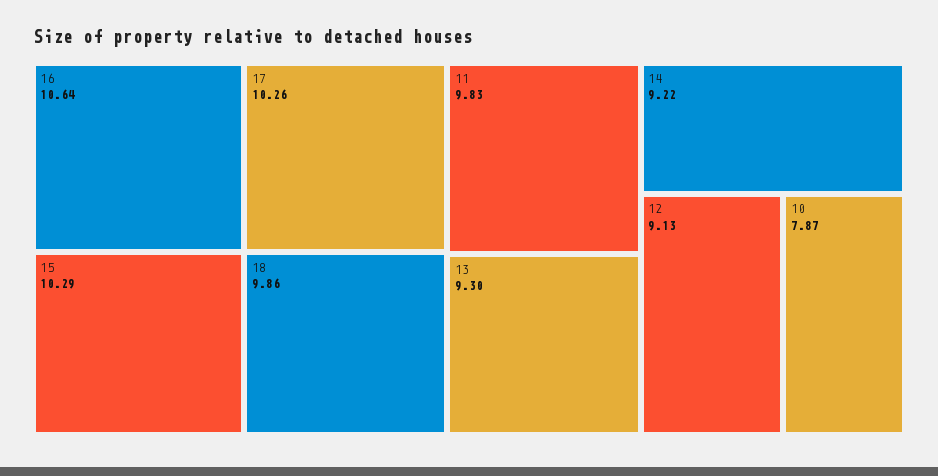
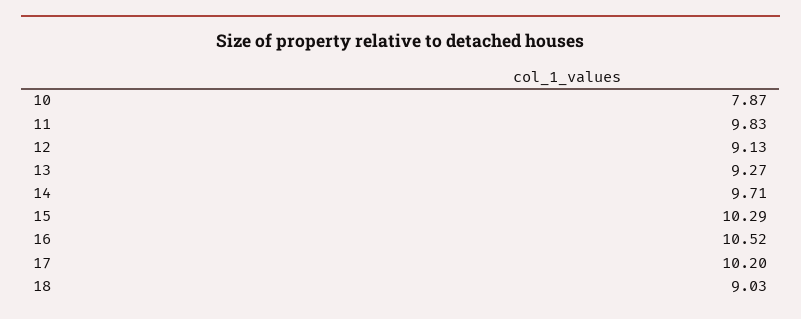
16: 10.64 -> 10.52
17: 10.26 -> 10.2
18: 9.86 -> 9.03
13: 9.3 -> 9.27
14: 9.22 -> 9.71

